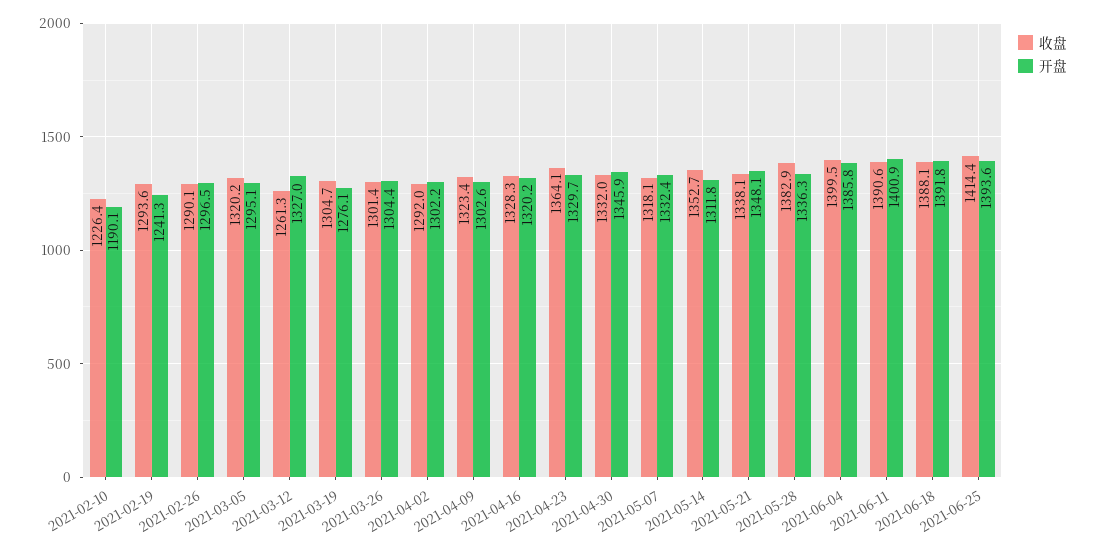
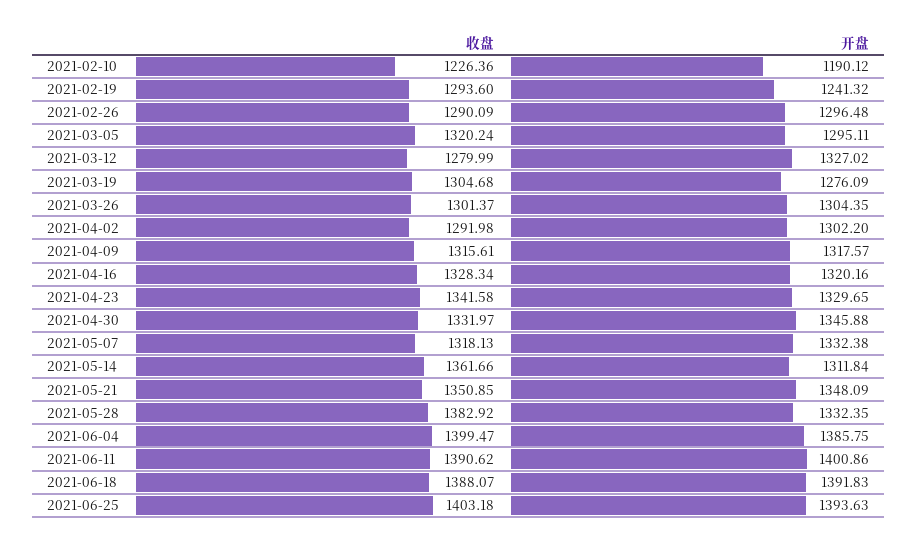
收盘, 2021-03-12: 1261.3 -> 1279.99
收盘, 2021-04-09: 1323.4 -> 1315.61
开盘, 2021-04-09: 1302.6 -> 1317.57
收盘, 2021-04-23: 1364.1 -> 1341.58
收盘, 2021-05-14: 1352.7 -> 1361.66
收盘, 2021-05-21: 1338.1 -> 1350.85
开盘, 2021-05-28: 1336.3 -> 1332.35
收盘, 2021-06-25: 1414.4 -> 1403.18

